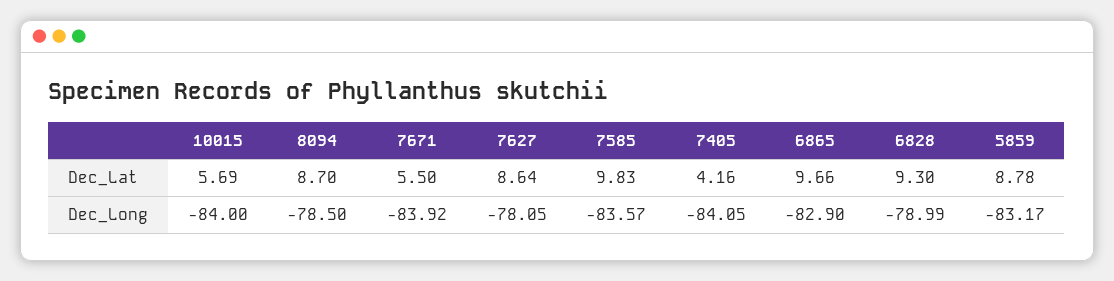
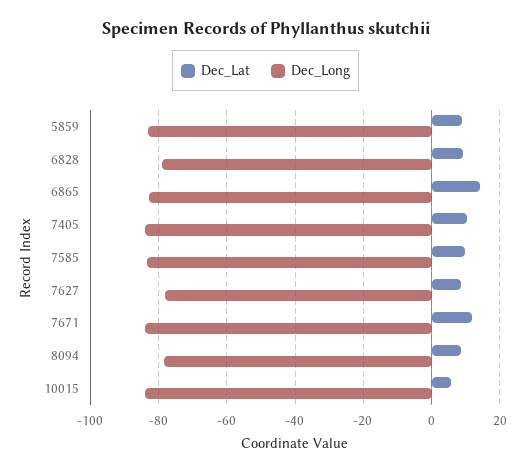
Dec_Lat, 7671: 5.5 -> 12
Dec_Lat, 7405: 4.16 -> 10
Dec_Lat, 6865: 9.66 -> 14

